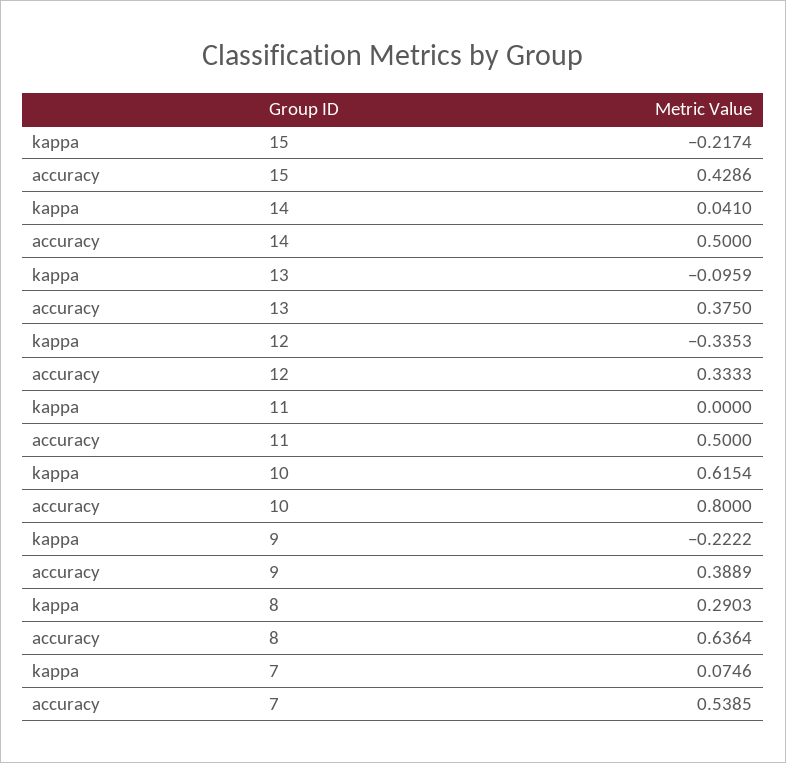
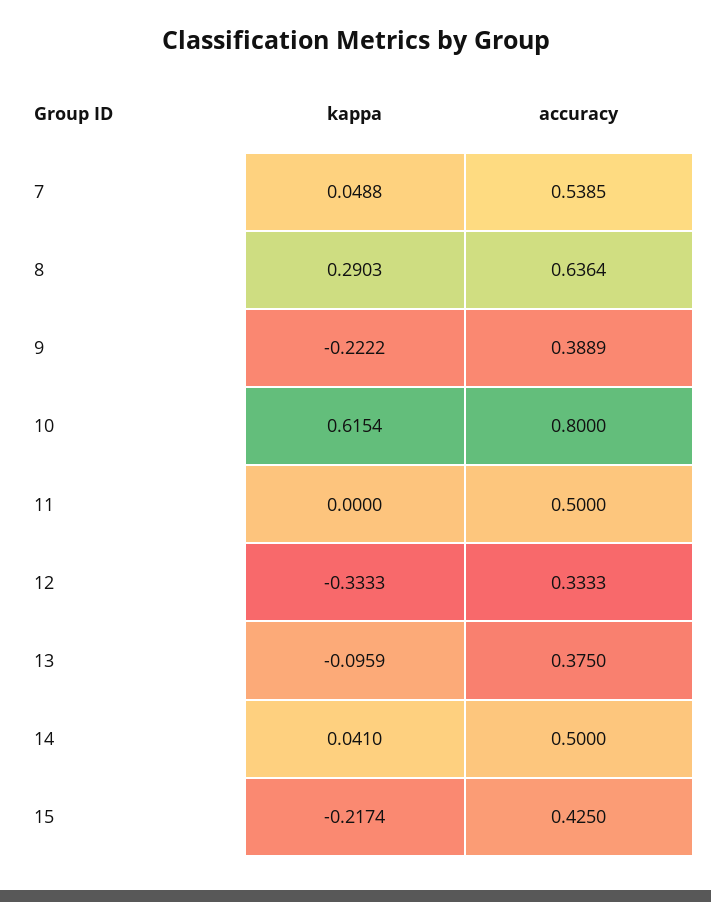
accuracy, 15: 0.4286 -> 0.425
kappa, 12: -0.3353 -> -0.3333
kappa, 7: 0.0746 -> 0.0488

